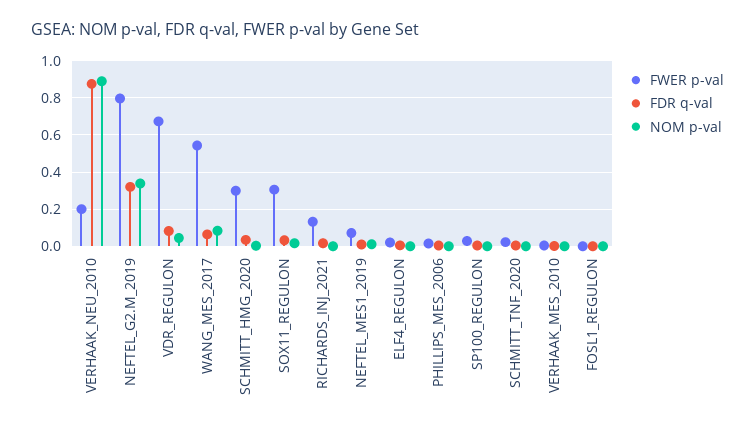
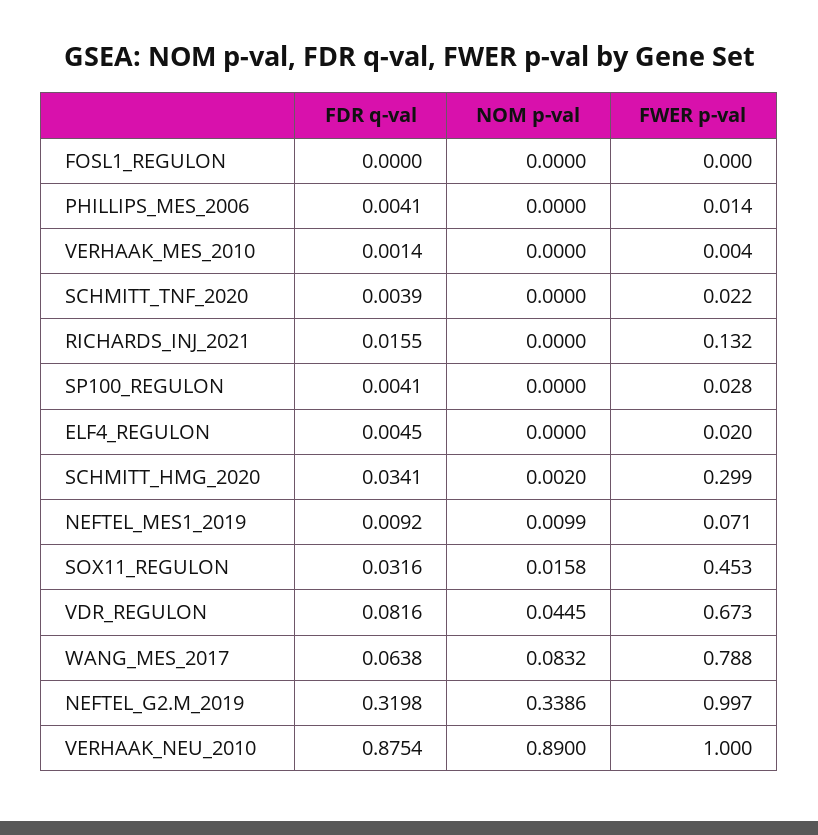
FWER p-val, VERHAAK_NEU_2010: 0.2 -> 1
FWER p-val, NEFTEL_G2.M_2019: 0.8 -> 0.997
FWER p-val, WANG_MES_2017: 0.55 -> 0.788
FWER p-val, SOX11_REGULON: 0.3 -> 0.453

